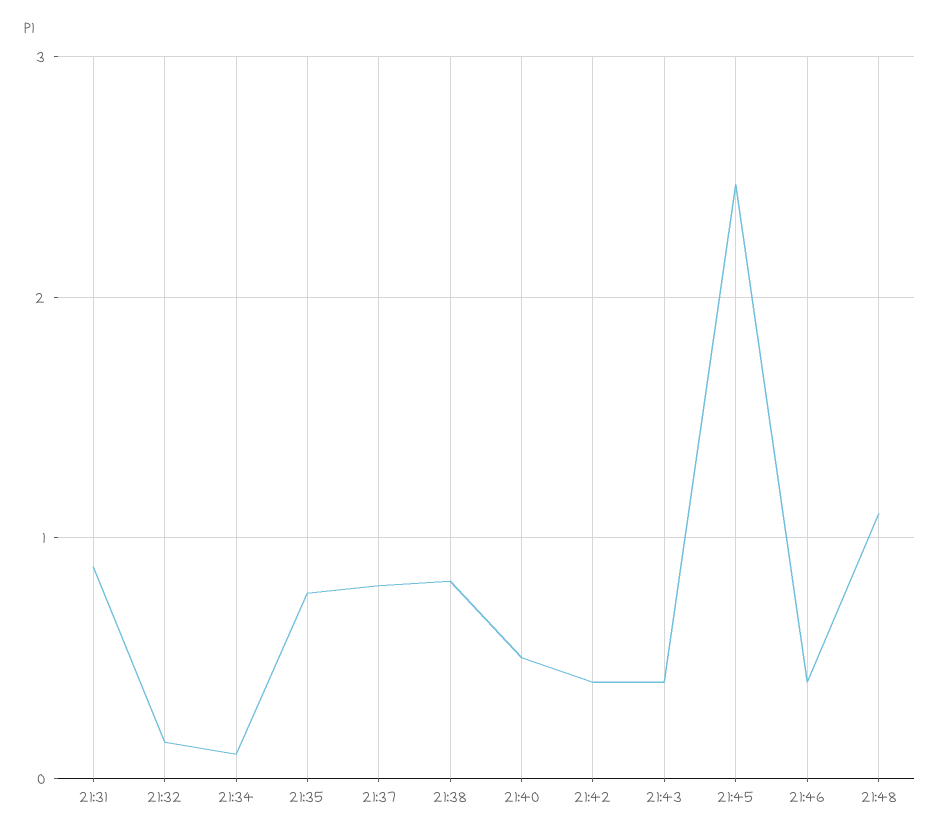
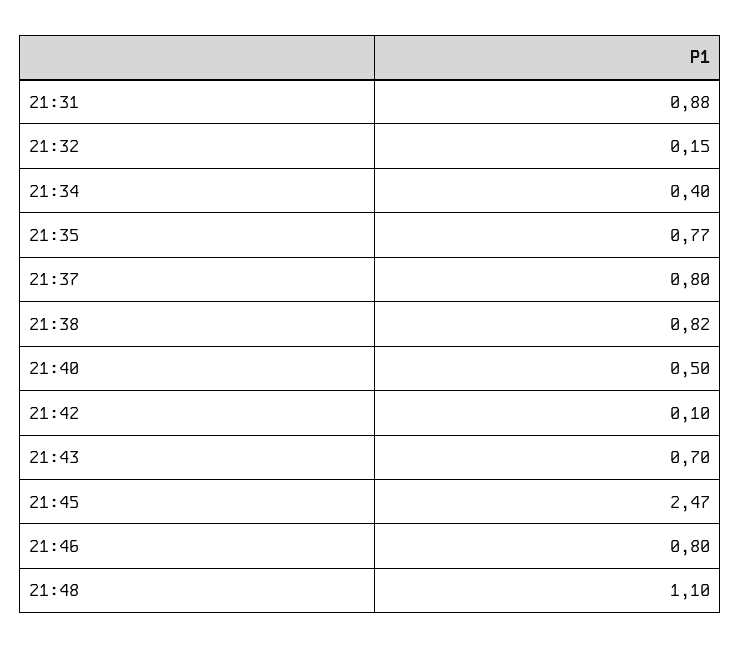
21:34: 0.1 -> 0.4
21:42: 0.4 -> 0.1
21:43: 0.4 -> 0.7
21:46: 0.4 -> 0.8

